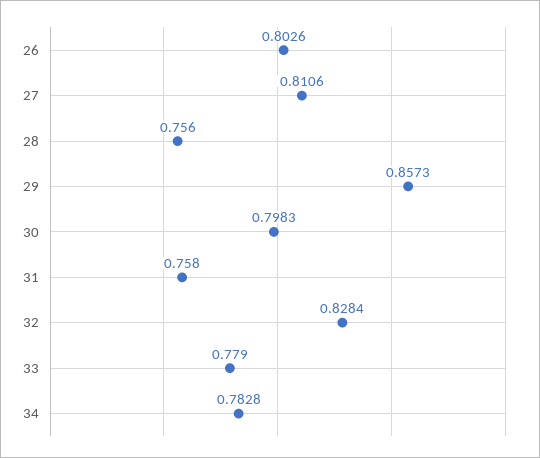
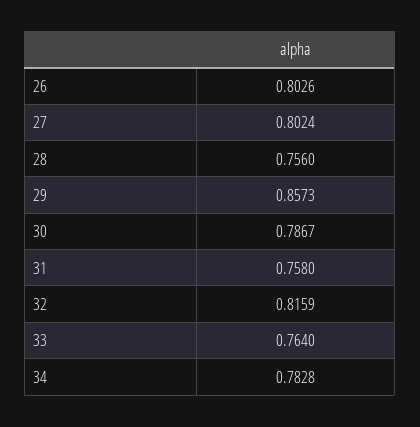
27: 0.8106 -> 0.8024
30: 0.7983 -> 0.7867
32: 0.8284 -> 0.8159
33: 0.779 -> 0.764

